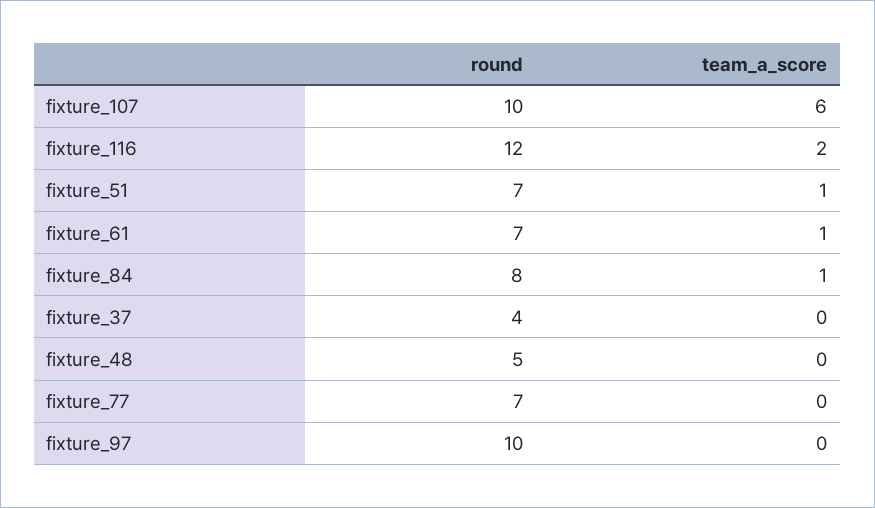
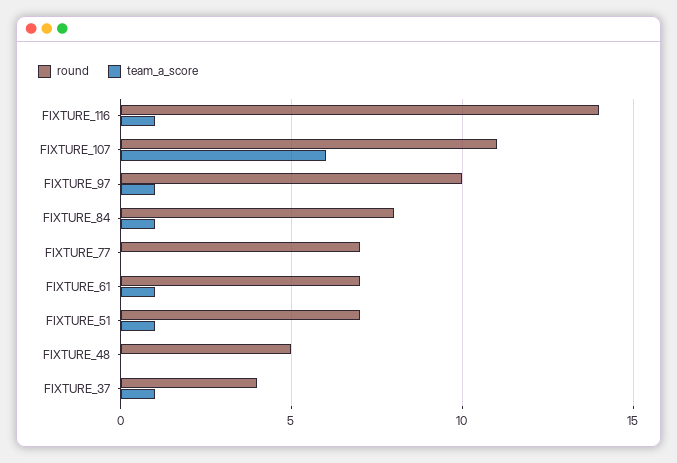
round, fixture_107: 10 -> 11
round, fixture_116: 12 -> 14
team_a_score, fixture_116: 2 -> 1
team_a_score, fixture_37: 0 -> 1
team_a_score, fixture_97: 0 -> 1

